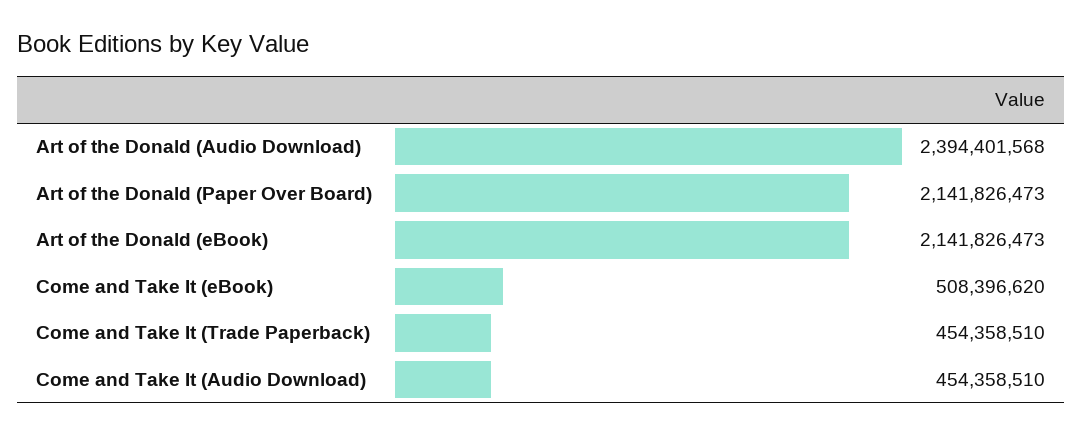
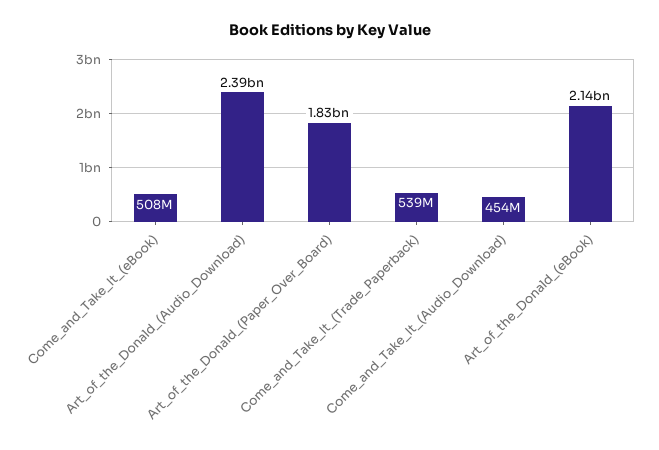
Art of the Donald (Paper Over Board): 2141826473 -> 1830000000
Come and Take It (Trade Paperback): 454358510 -> 539000000

